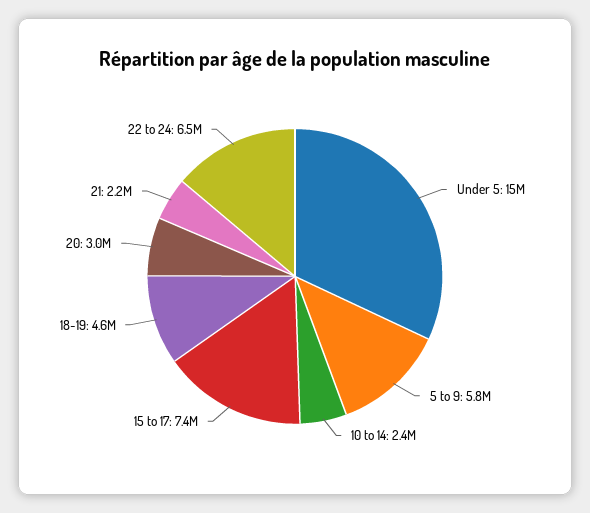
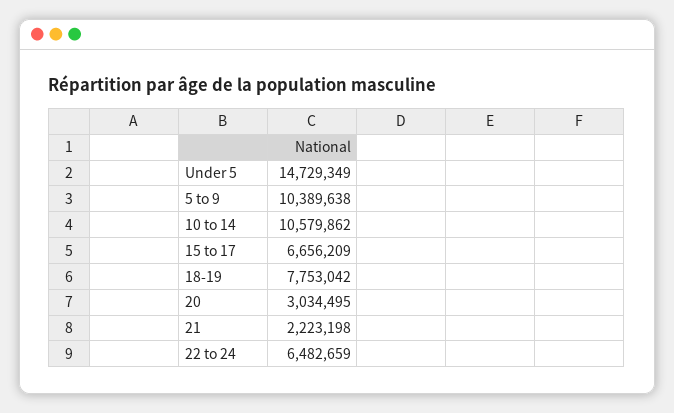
5 to 9: 5800000 -> 10389638
10 to 14: 2400000 -> 10579862
15 to 17: 7400000 -> 6656209
18-19: 4600000 -> 7753042

